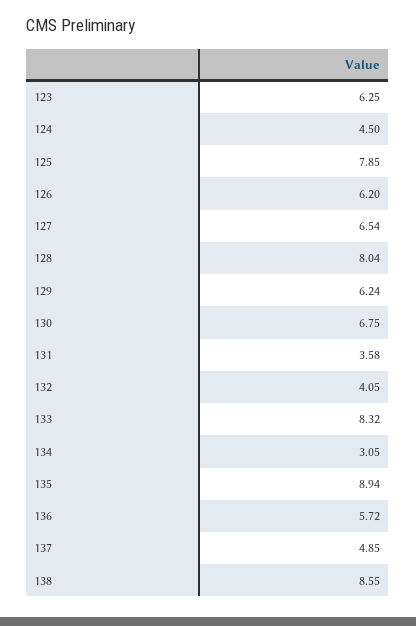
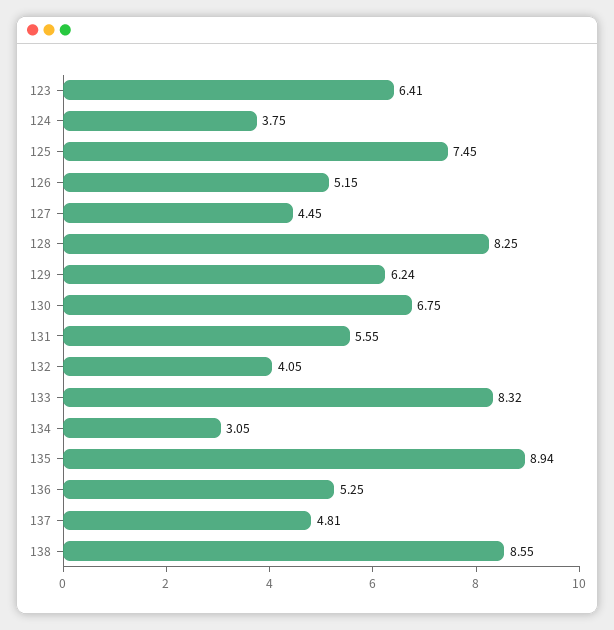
123: 6.25 -> 6.41
124: 4.5 -> 3.75
125: 7.85 -> 7.45
126: 6.2 -> 5.15
127: 6.54 -> 4.45
128: 8.04 -> 8.25
131: 3.58 -> 5.55
136: 5.72 -> 5.25
137: 4.85 -> 4.81

